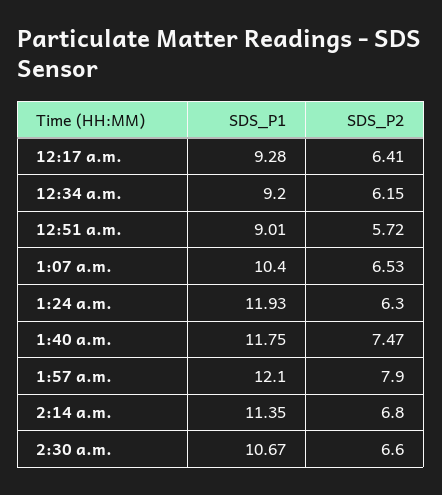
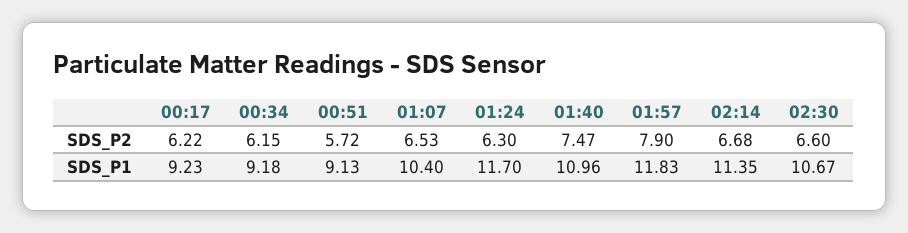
SDS_P1, 12:17 a.m.: 9.28 -> 9.23
SDS_P2, 12:17 a.m.: 6.41 -> 6.22
SDS_P1, 12:34 a.m.: 9.2 -> 9.18
SDS_P1, 12:51 a.m.: 9.01 -> 9.13
SDS_P1, 1:24 a.m.: 11.93 -> 11.7
SDS_P1, 1:40 a.m.: 11.75 -> 10.96
SDS_P1, 1:57 a.m.: 12.1 -> 11.83
SDS_P2, 2:14 a.m.: 6.8 -> 6.68

